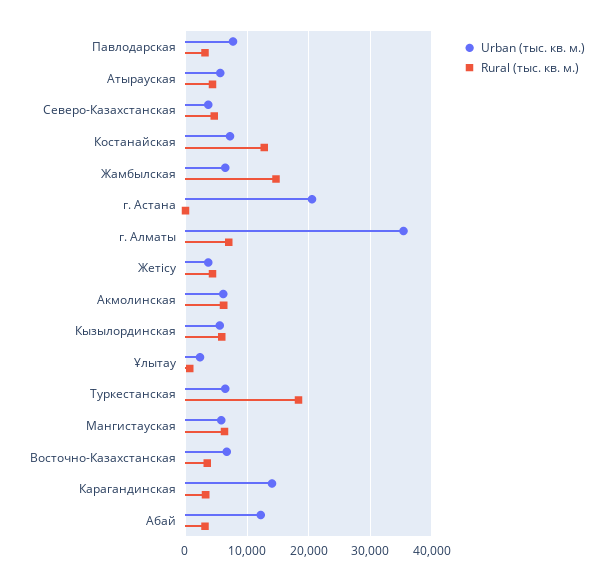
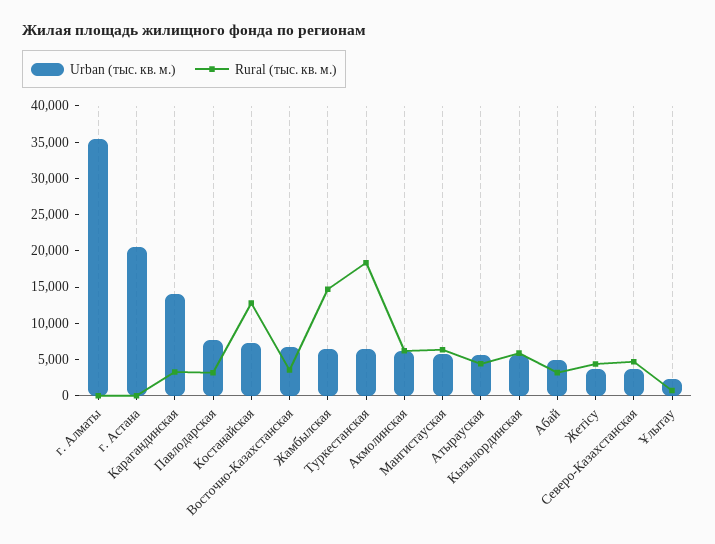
Rural (тыс. кв. м.), г. Алматы: 7000 -> 0
Urban (тыс. кв. м.), Абай: 12000 -> 5000

